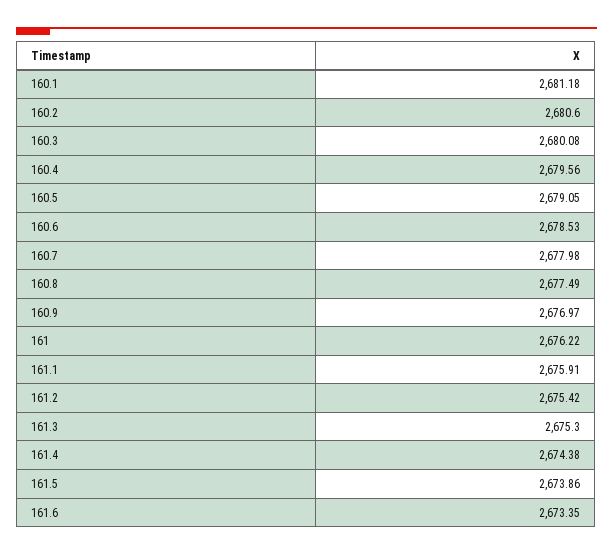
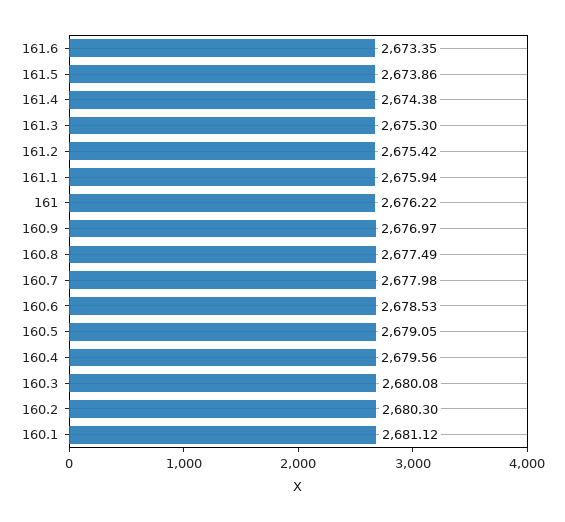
160.1: 2681.18 -> 2681.12
160.2: 2680.6 -> 2680.3
161.1: 2675.91 -> 2675.94

